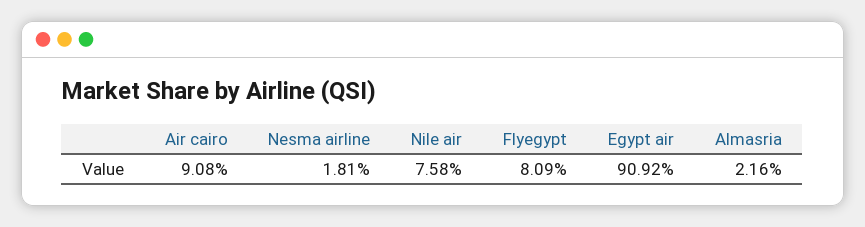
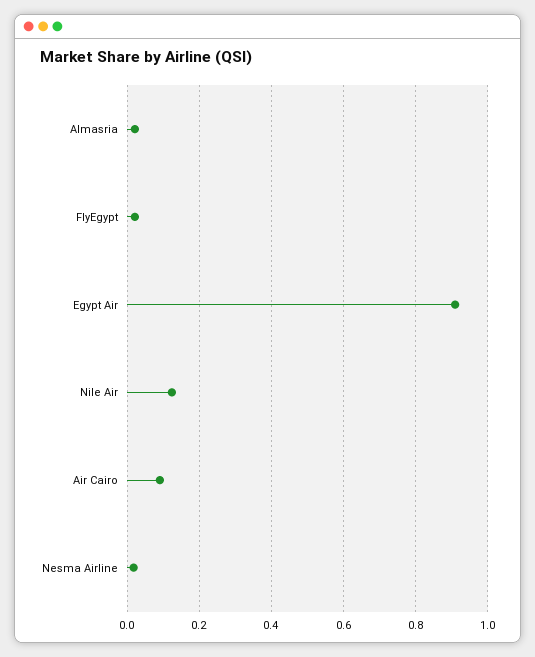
Nile air: 0.0758 -> 0.12
Flyegypt: 0.0809 -> 0.02

